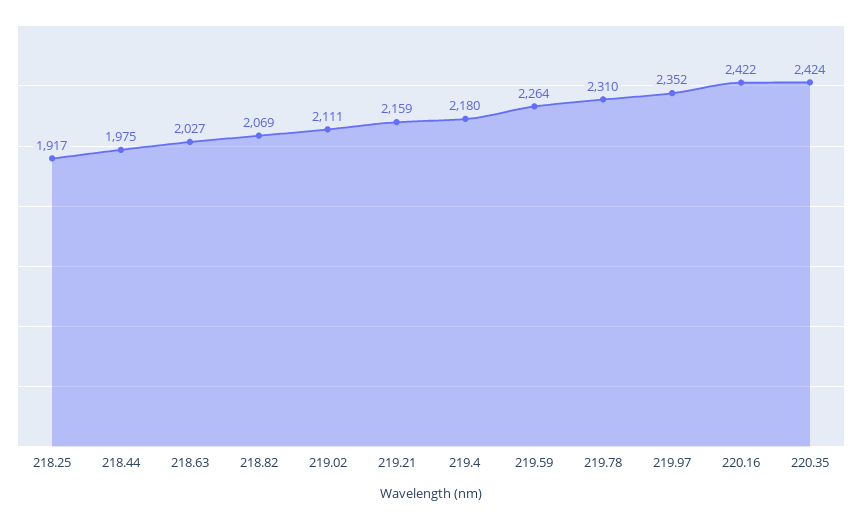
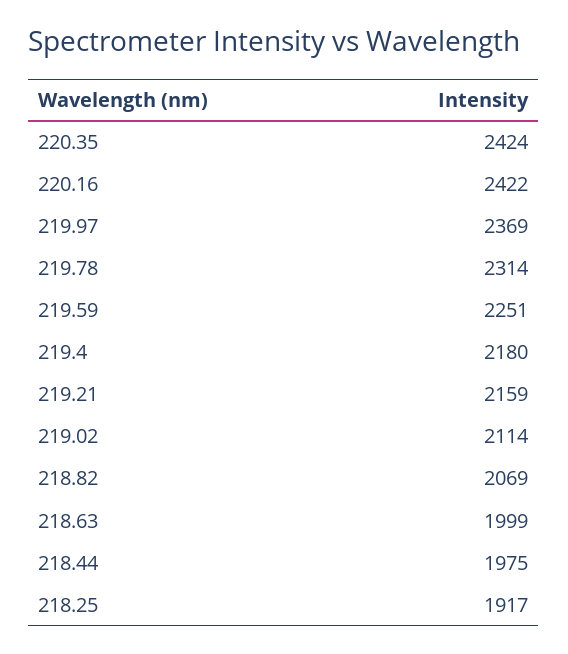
218.63: 2027 -> 1999
219.02: 2111 -> 2114
219.59: 2264 -> 2251
219.78: 2310 -> 2314
219.97: 2352 -> 2369

